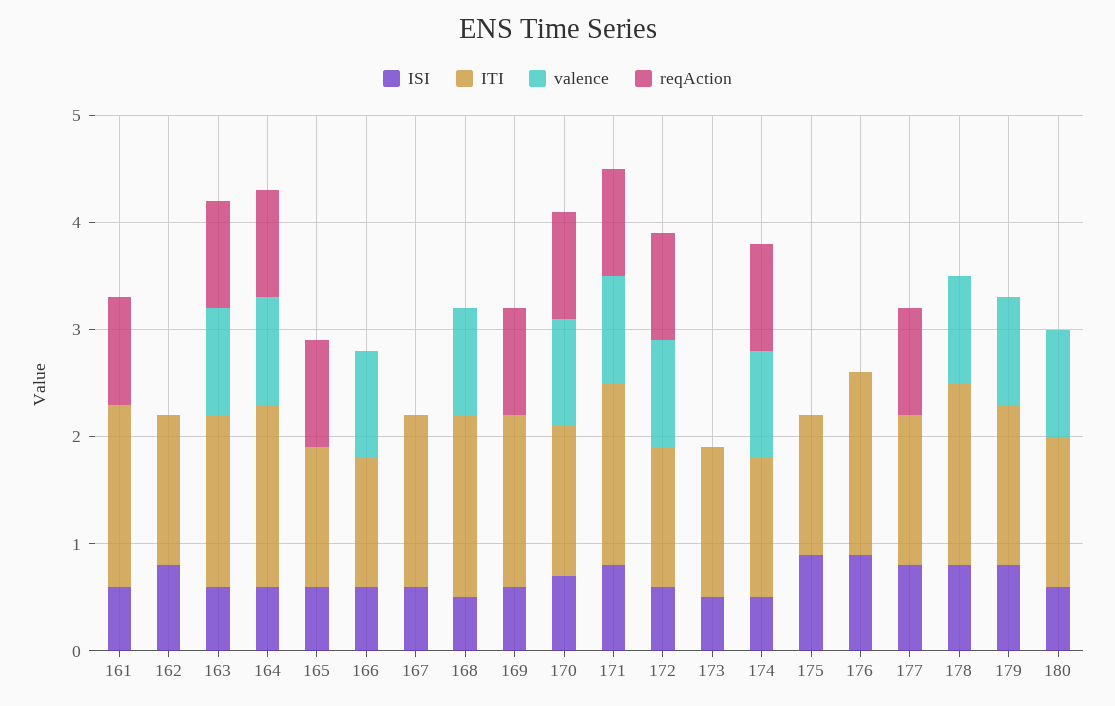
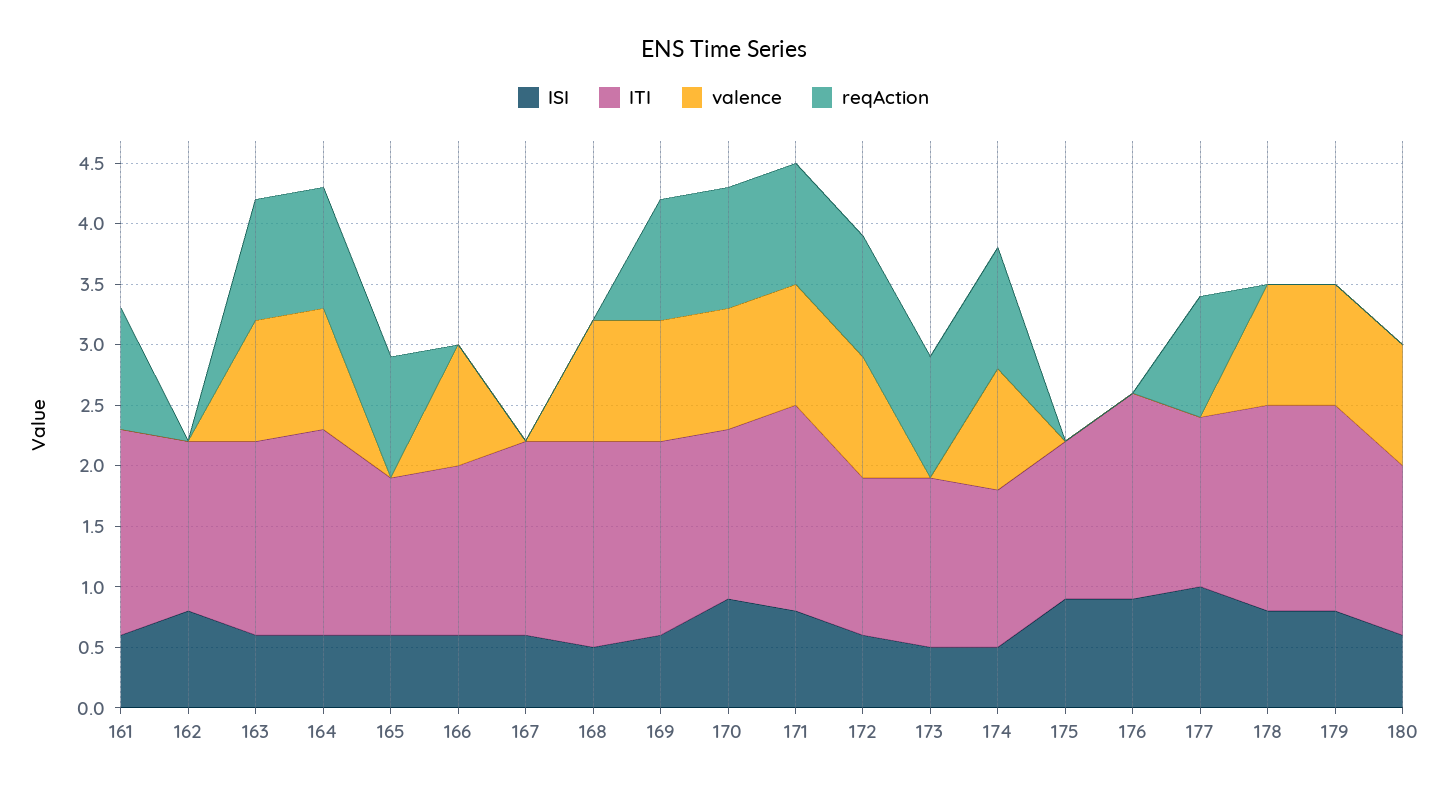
ITI, 166: 1.2 -> 1.4
valence, 169: 0 -> 1
ISI, 170: 0.7 -> 0.9
reqAction, 173: 0 -> 1
ISI, 177: 0.8 -> 1
ITI, 179: 1.5 -> 1.7

